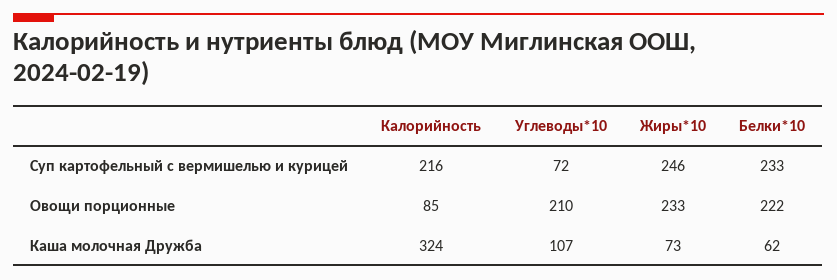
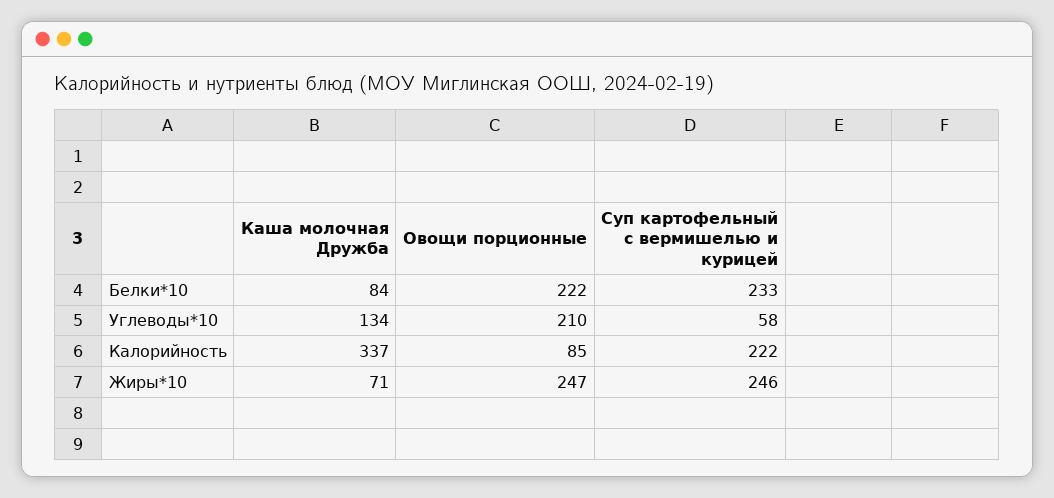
Калорийность, Суп картофельный с вермишелью и курицей: 216 -> 222
Углеводы*10, Суп картофельный с вермишелью и курицей: 72 -> 58
Жиры*10, Овощи порционные: 233 -> 247
Калорийность, Каша молочная Дружба: 324 -> 337
Углеводы*10, Каша молочная Дружба: 107 -> 134
Жиры*10, Каша молочная Дружба: 73 -> 71
Белки*10, Каша молочная Дружба: 62 -> 84

